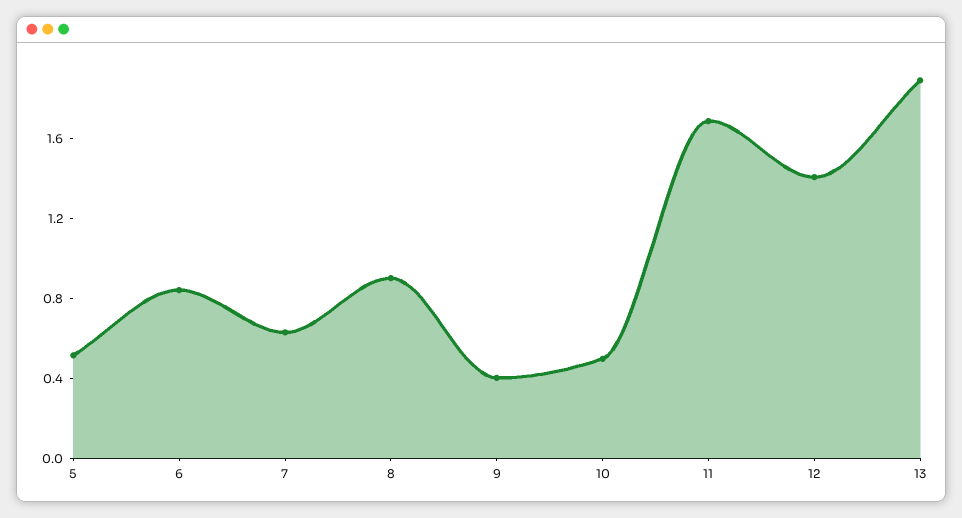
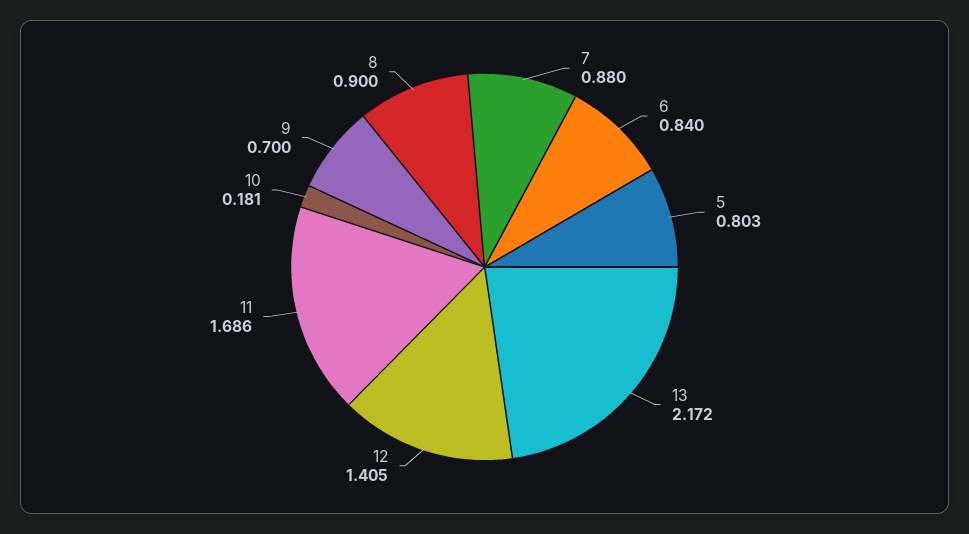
5: 0.5 -> 0.803
7: 0.6 -> 0.88
9: 0.4 -> 0.7
10: 0.5 -> 0.181
13: 1.9 -> 2.172

